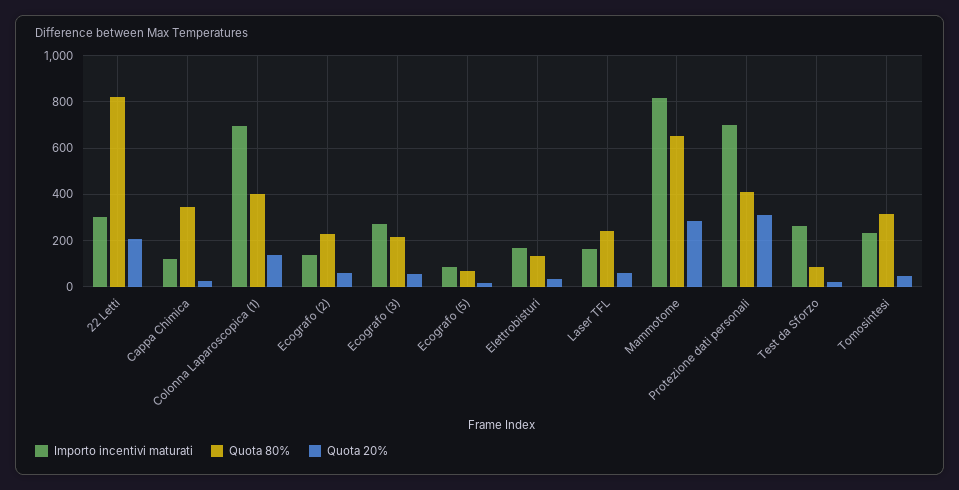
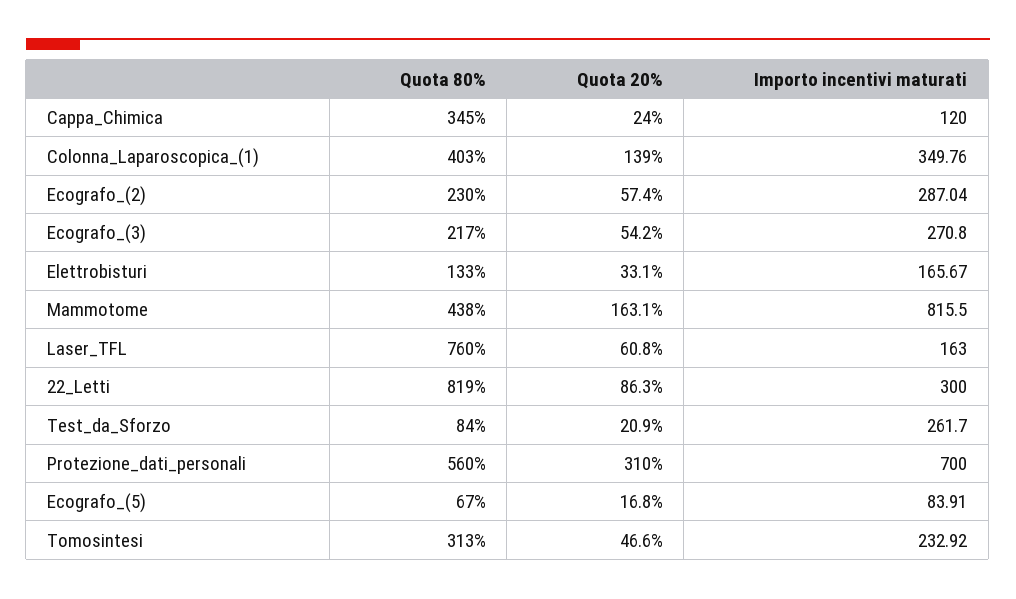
Quota 20%, 22 Letti: 200 -> 86.3
Importo incentivi maturati, Colonna Laparoscopica (1): 700 -> 349.76
Importo incentivi maturati, Ecografo (2): 150 -> 287.04
Quota 80%, Laser TFL: 250 -> 760
Quota 80%, Mammotome: 650 -> 438
Quota 20%, Mammotome: 300 -> 163.1
Quota 80%, Protezione dati personali: 400 -> 560

